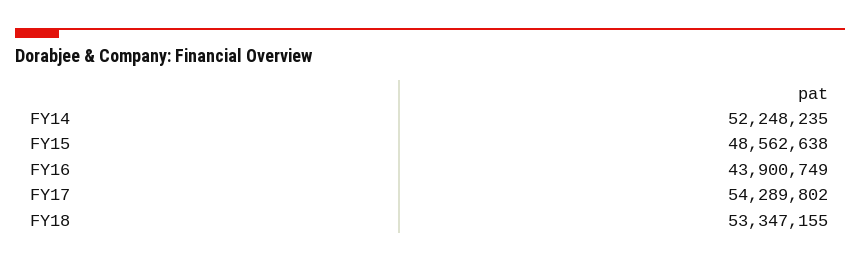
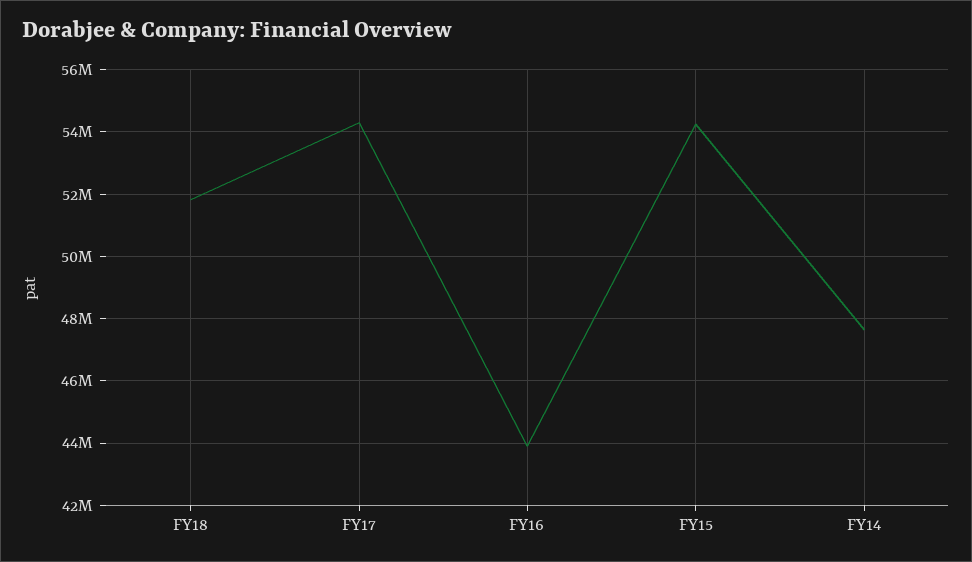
FY14: 52248235 -> 47600000
FY15: 48562638 -> 54200000
FY18: 53347155 -> 51800000

